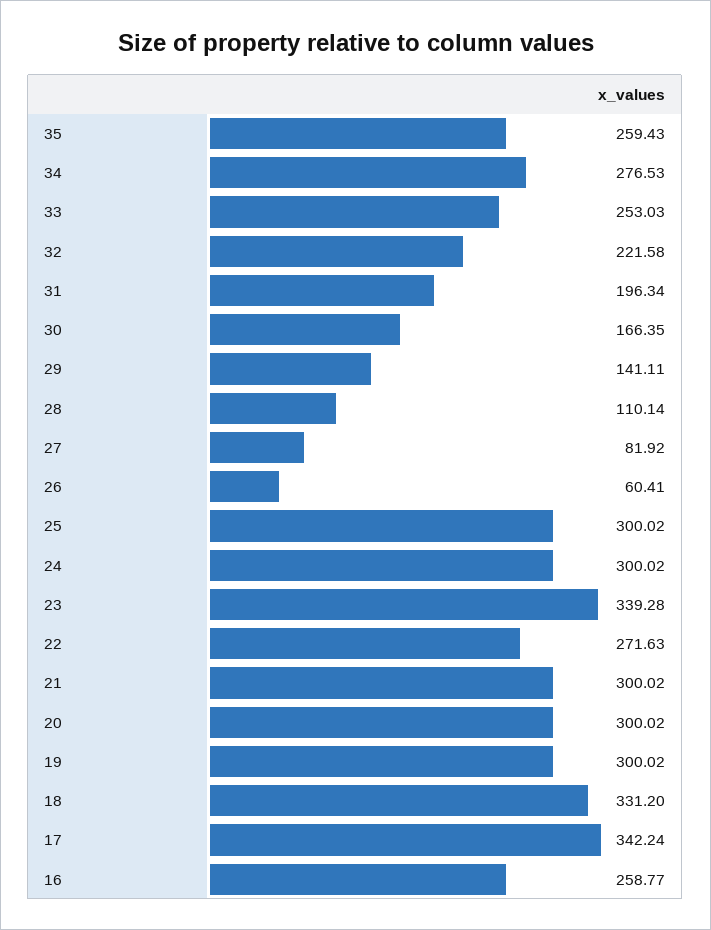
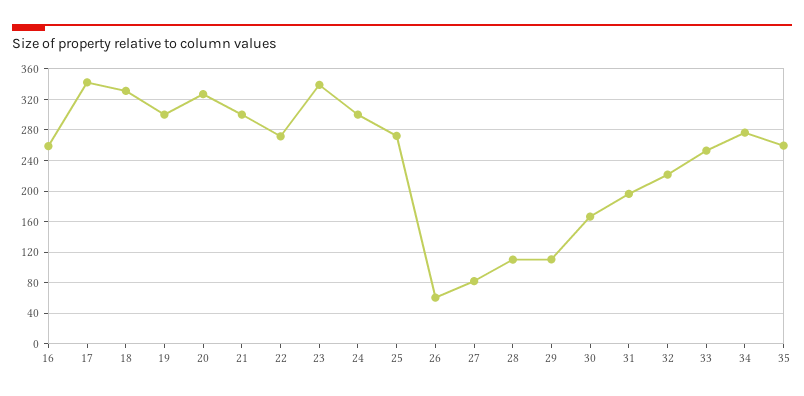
29: 141.11 -> 110
25: 300.02 -> 270
20: 300.02 -> 330

